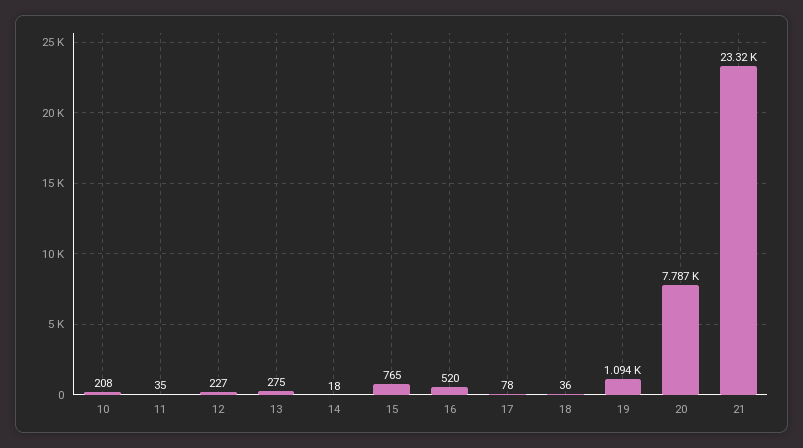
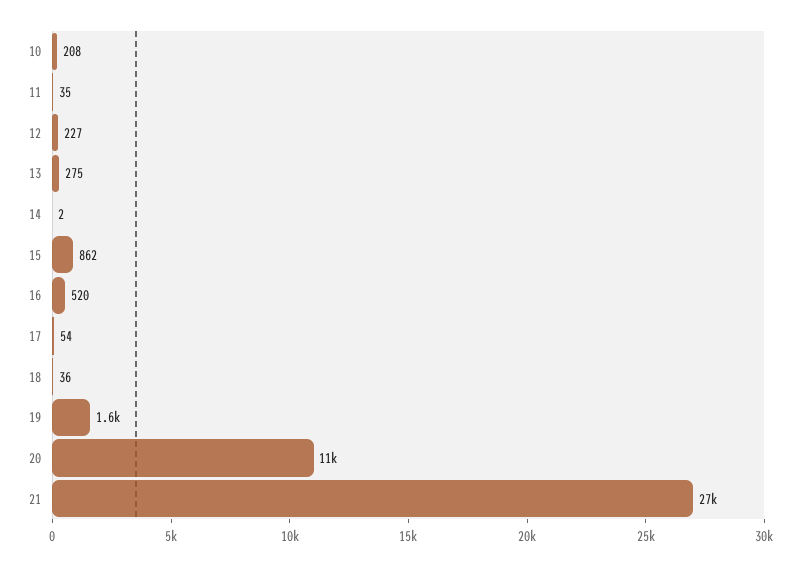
14: 18 -> 2
15: 765 -> 862
17: 78 -> 54
19: 1094 -> 1600
20: 7787 -> 11000
21: 23320 -> 27000

